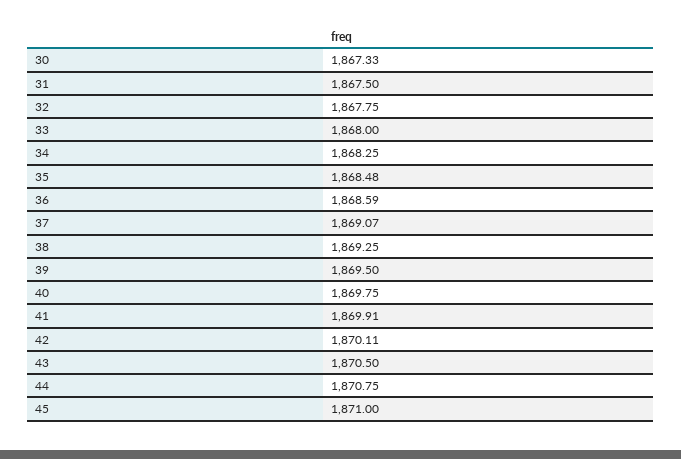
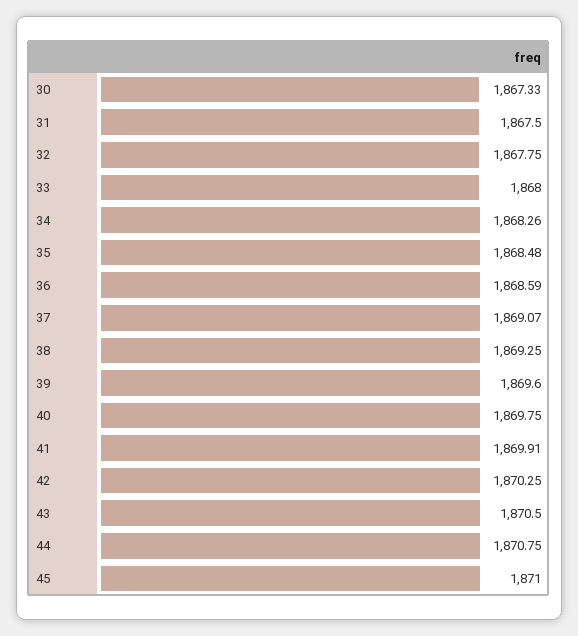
34: 1868.25 -> 1868.26
39: 1869.5 -> 1869.6
42: 1870.11 -> 1870.25

